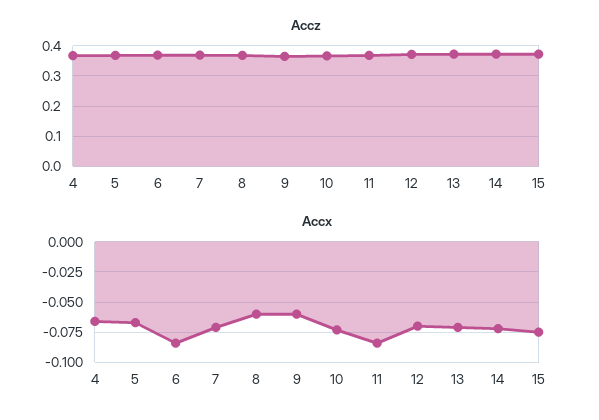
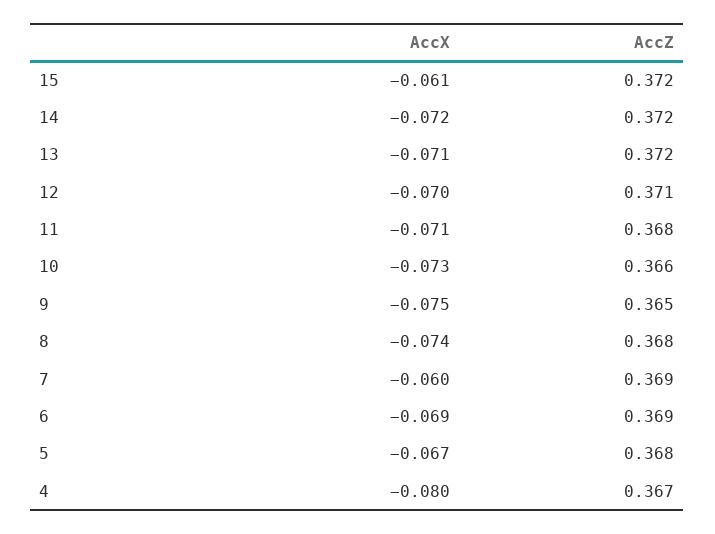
Accx, 4: -0.065 -> -0.08
Accx, 6: -0.085 -> -0.069
Accx, 7: -0.07 -> -0.06
Accx, 8: -0.06 -> -0.074
Accx, 9: -0.06 -> -0.075
Accx, 11: -0.085 -> -0.071
Accx, 15: -0.075 -> -0.061

